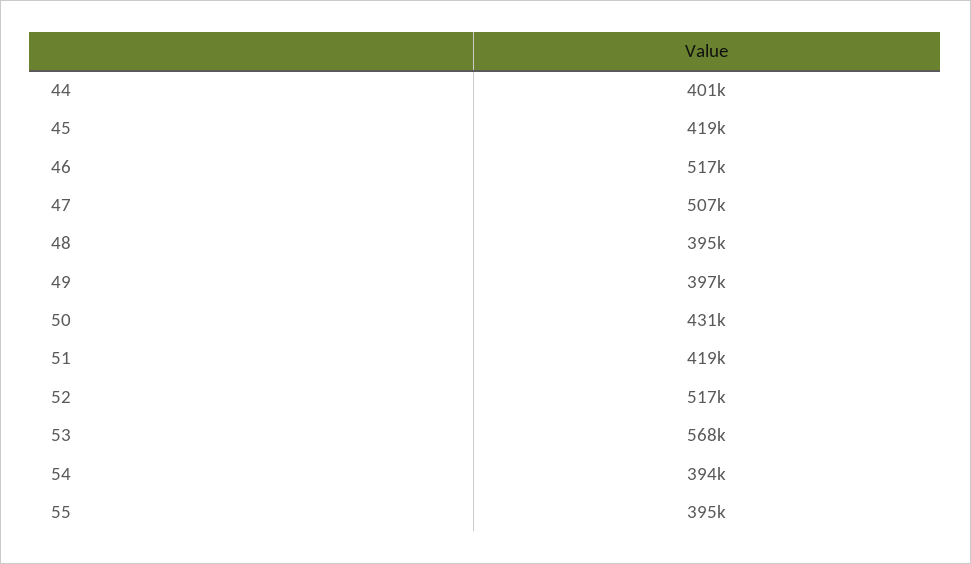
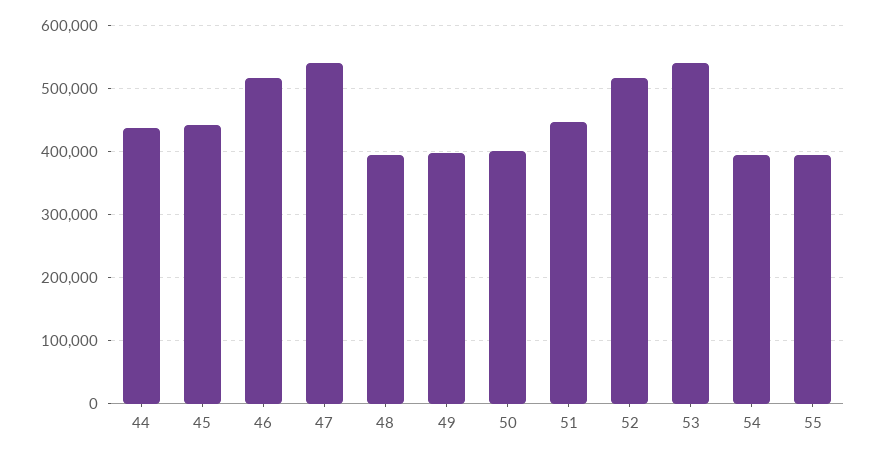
44: 401000 -> 440000
45: 419000 -> 440000
47: 507000 -> 540000
50: 431000 -> 400000
51: 419000 -> 450000
53: 568000 -> 540000

